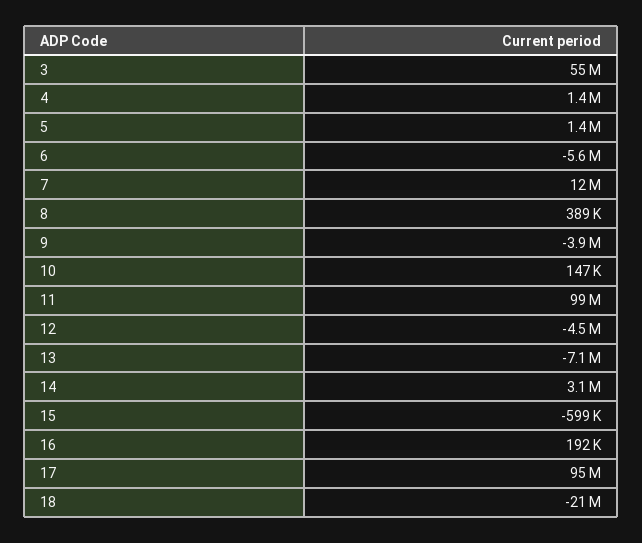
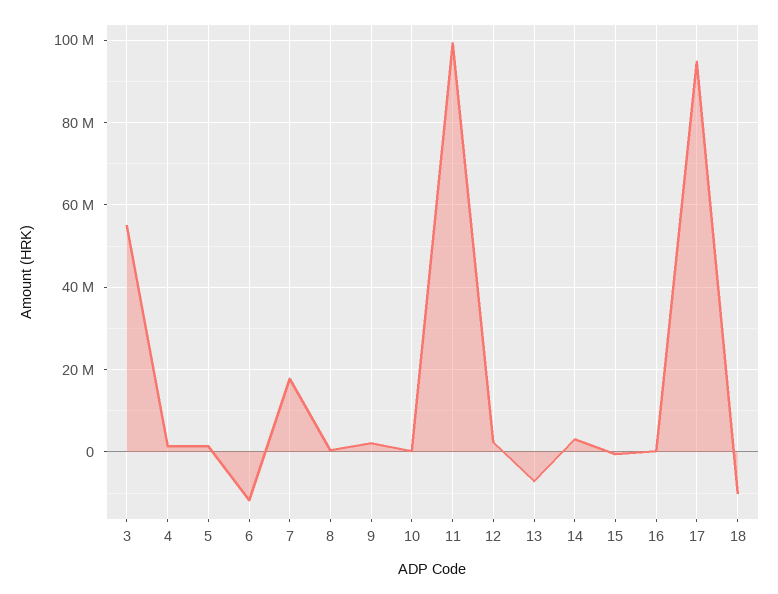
6: -5600000 -> -12000000
7: 12000000 -> 18000000
9: -3900000 -> 2000000
12: -4500000 -> 2000000
18: -21000000 -> -10000000

